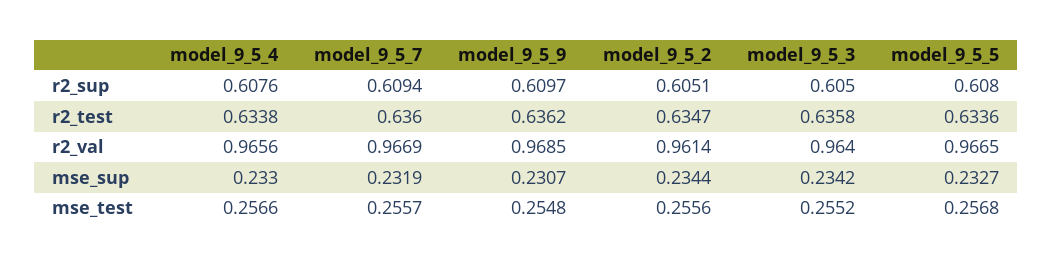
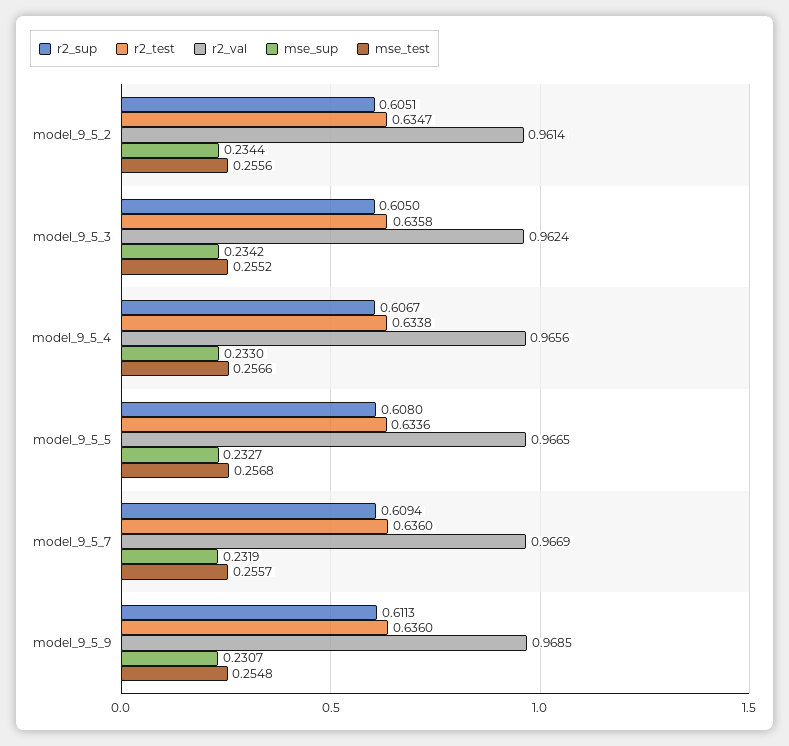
r2_sup, model_9_5_4: 0.6076 -> 0.6067
r2_sup, model_9_5_9: 0.6097 -> 0.6113
r2_test, model_9_5_9: 0.6362 -> 0.636
r2_val, model_9_5_3: 0.964 -> 0.9624

